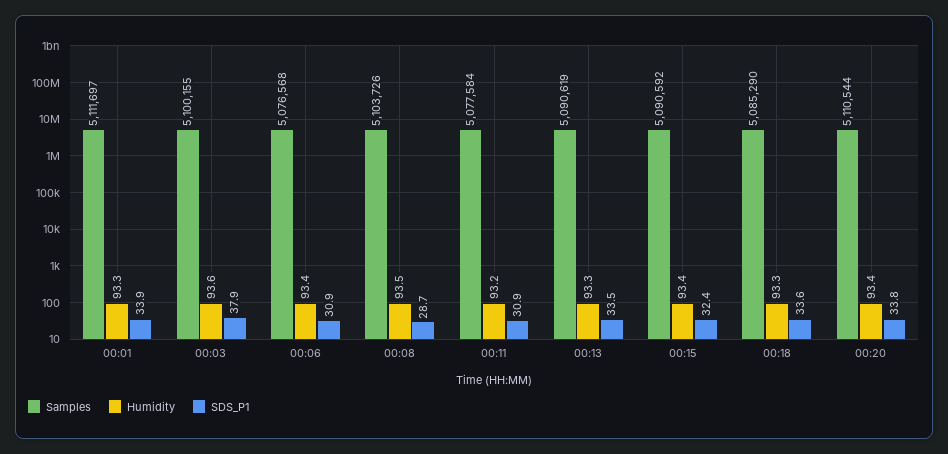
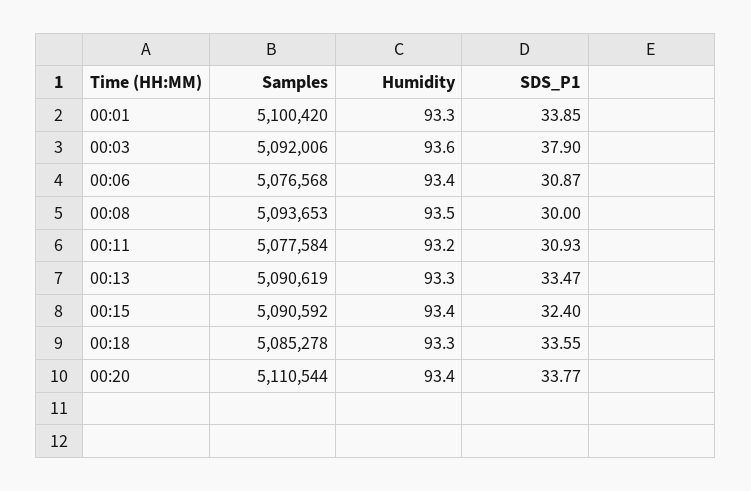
Samples, 00:01: 5111697 -> 5100420
Samples, 00:03: 5100155 -> 5092006
Samples, 00:08: 5103726 -> 5093653
SDS_P1, 00:08: 28.7 -> 30
Samples, 00:18: 5085290 -> 5085278

